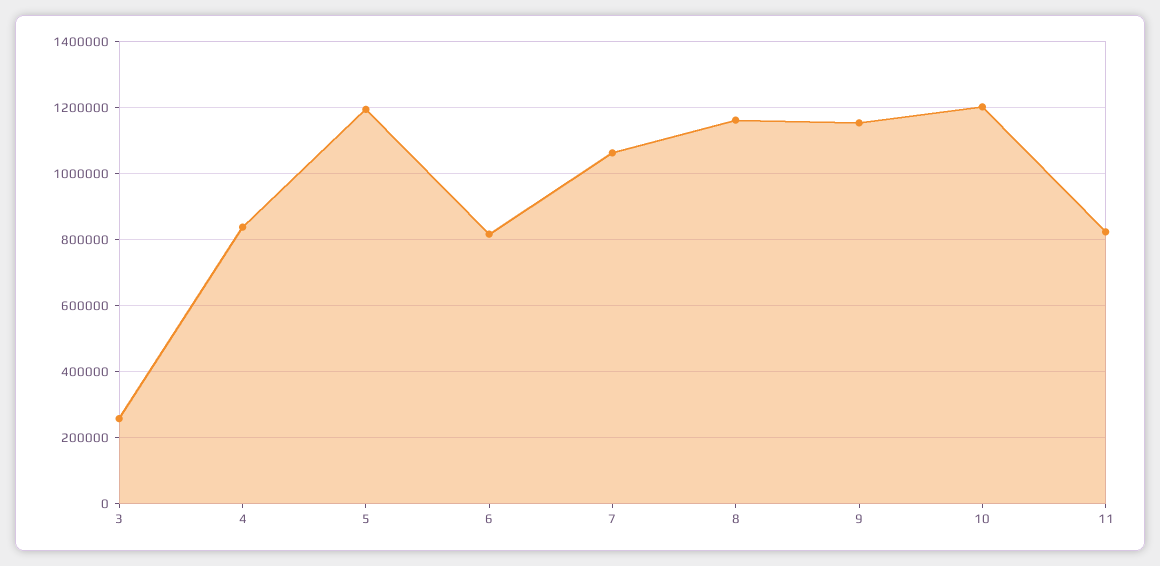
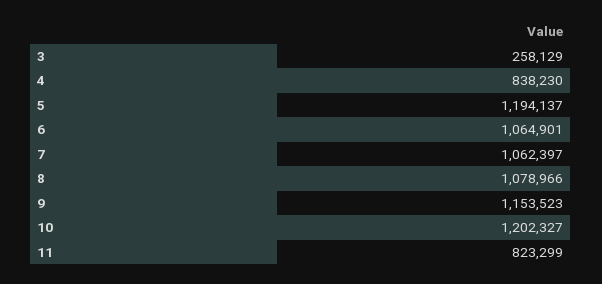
6: 820000 -> 1064901
8: 1160000 -> 1078966

